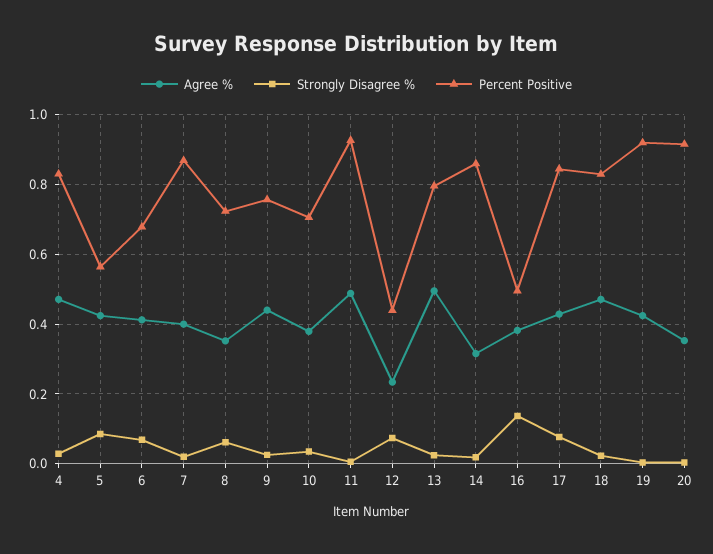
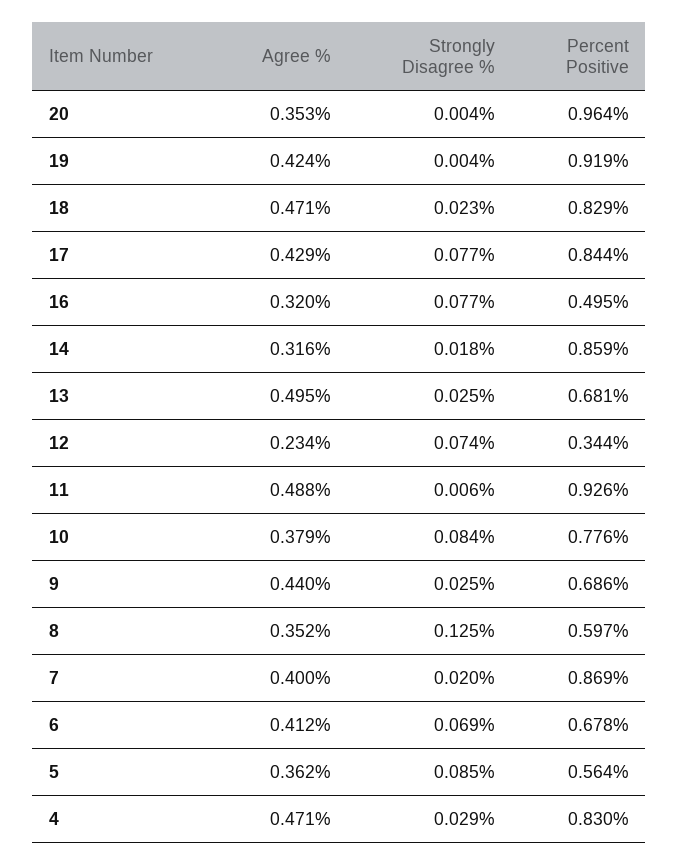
Agree %, 5: 0.42 -> 0.362
Strongly Disagree %, 8: 0.06 -> 0.125
Percent Positive, 8: 0.72 -> 0.597
Percent Positive, 9: 0.76 -> 0.686
Strongly Disagree %, 10: 0.04 -> 0.084
Percent Positive, 10: 0.7 -> 0.776
Percent Positive, 12: 0.44 -> 0.344
Percent Positive, 13: 0.8 -> 0.681
Agree %, 16: 0.38 -> 0.32
Strongly Disagree %, 16: 0.14 -> 0.077
Percent Positive, 20: 0.92 -> 0.964

